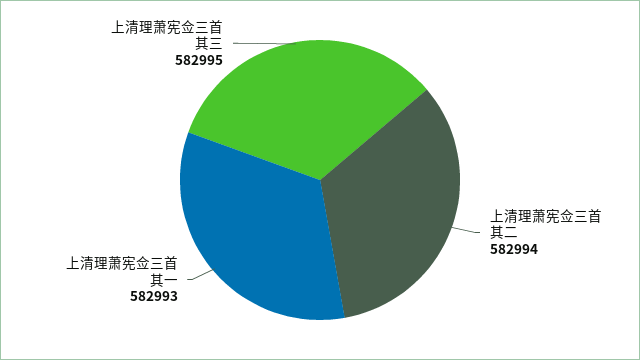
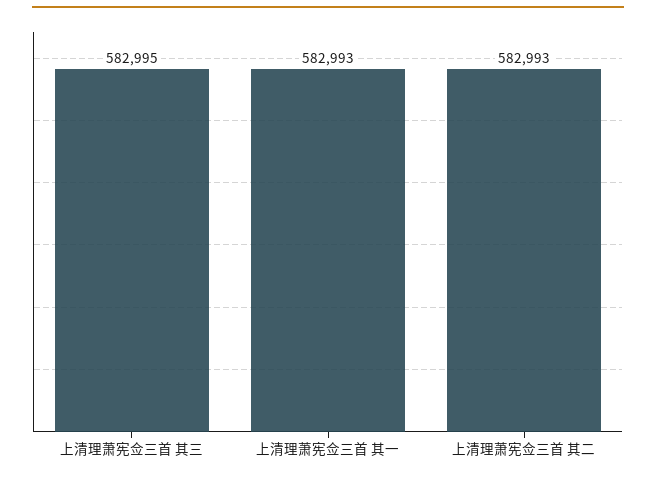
上清理萧宪佥三首 其二: 582994 -> 582993

